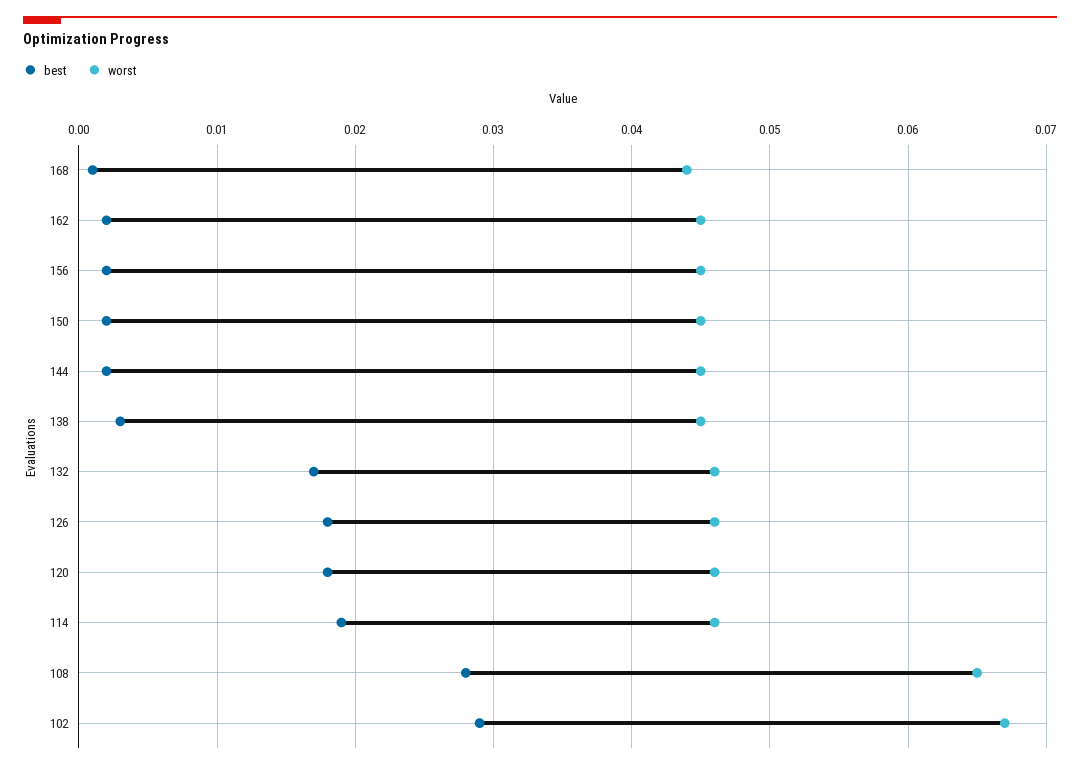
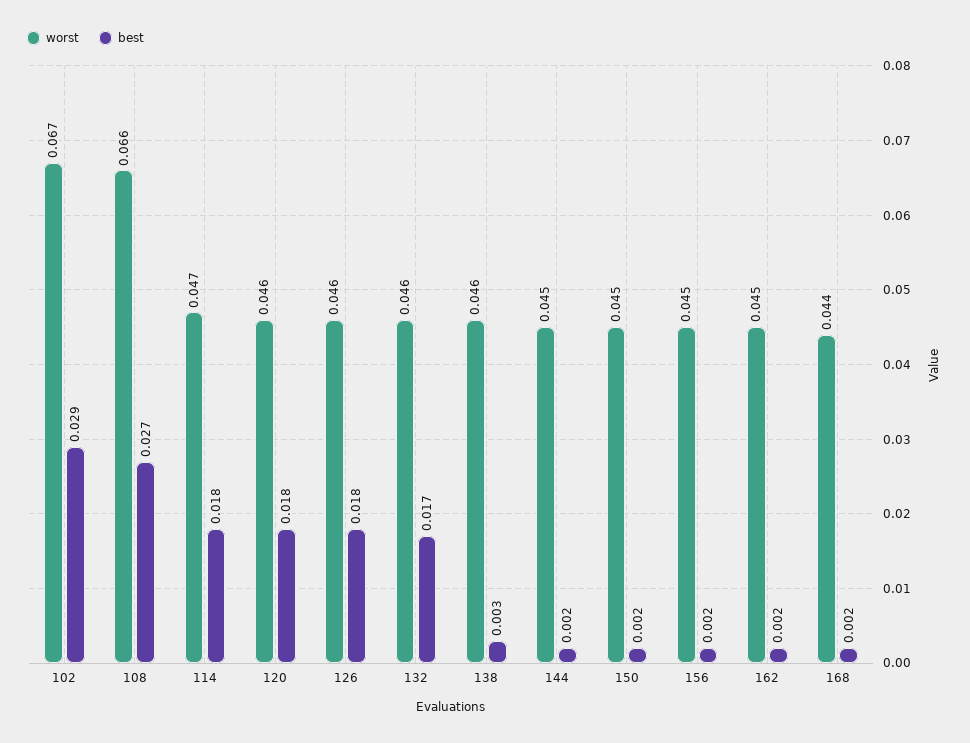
best, 168: 0.001 -> 0.002
worst, 138: 0.045 -> 0.046
best, 114: 0.019 -> 0.018
worst, 114: 0.046 -> 0.047
best, 108: 0.028 -> 0.027
worst, 108: 0.065 -> 0.066

